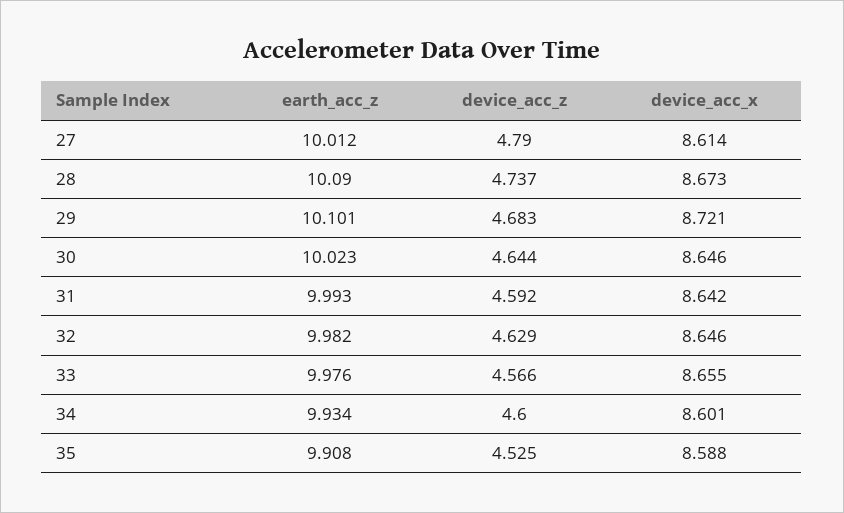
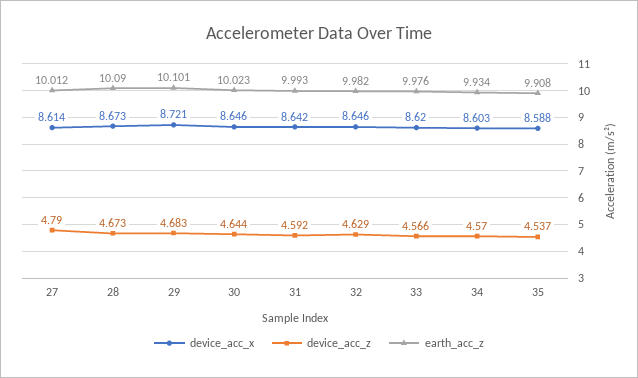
device_acc_z, 28: 4.737 -> 4.673
device_acc_x, 33: 8.655 -> 8.62
device_acc_z, 34: 4.6 -> 4.57
device_acc_x, 34: 8.601 -> 8.603
device_acc_z, 35: 4.525 -> 4.537

